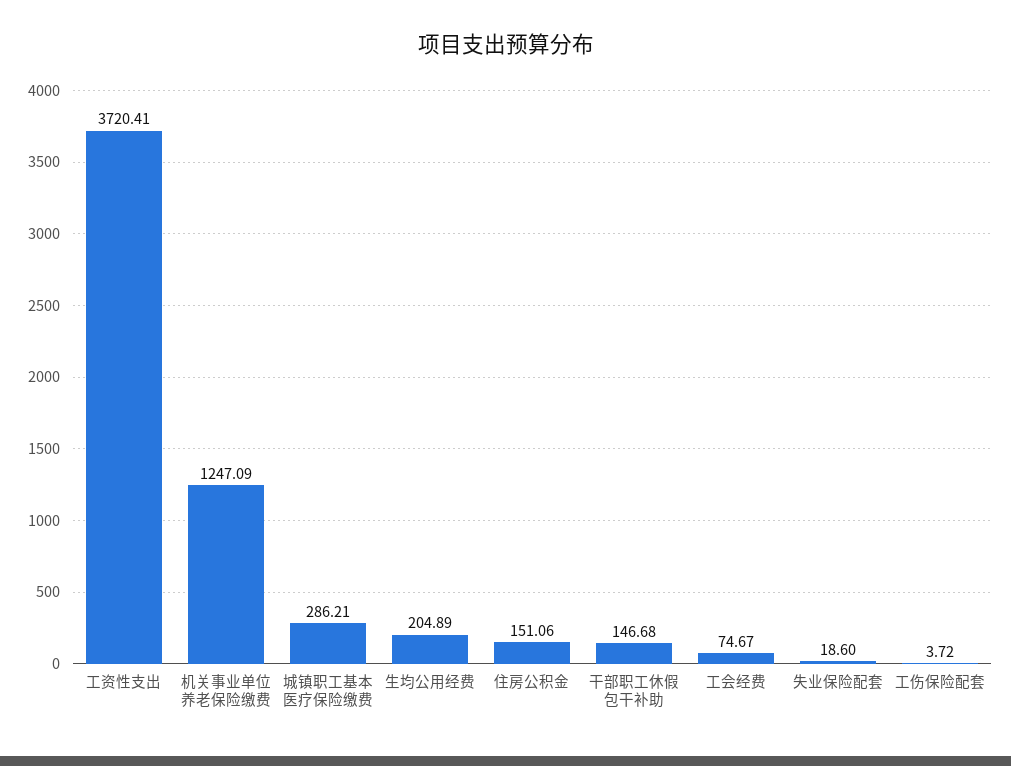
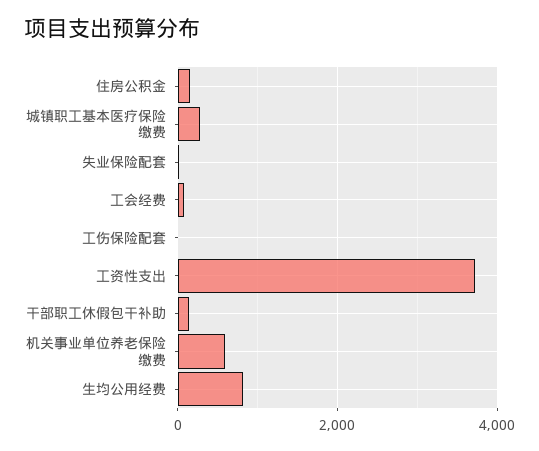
机关事业单位养老保险缴费: 1247.09 -> 600
生均公用经费: 204.89 -> 800

